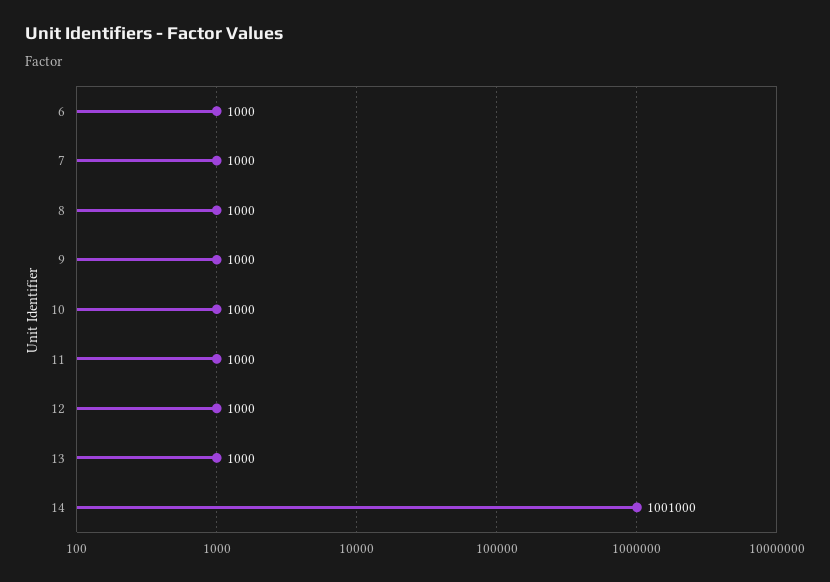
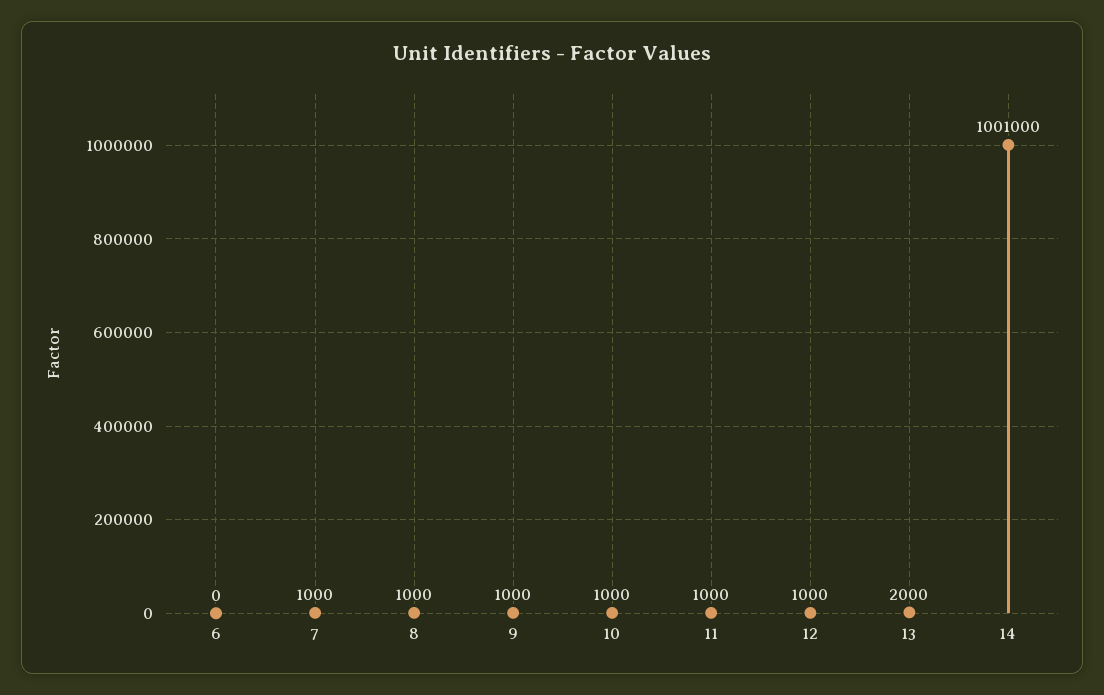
6: 1000 -> 0
13: 1000 -> 2000

